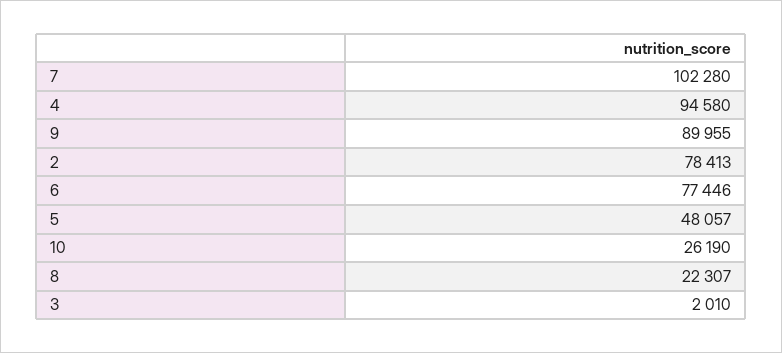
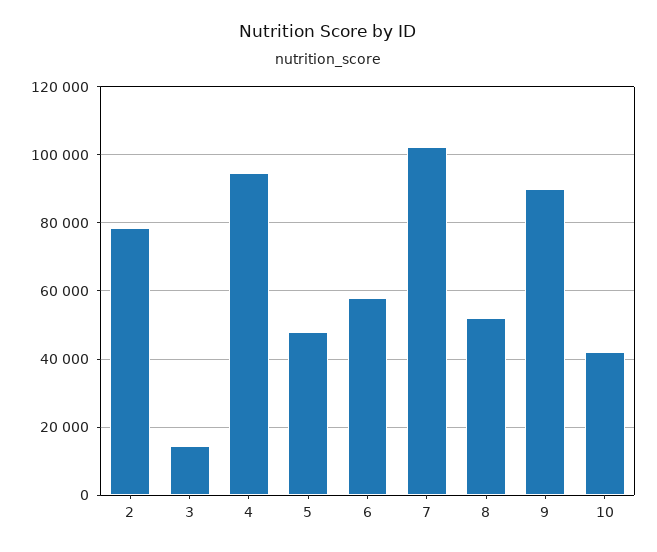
6: 77446 -> 58000
10: 26190 -> 42000
8: 22307 -> 52000
3: 2010 -> 14000

